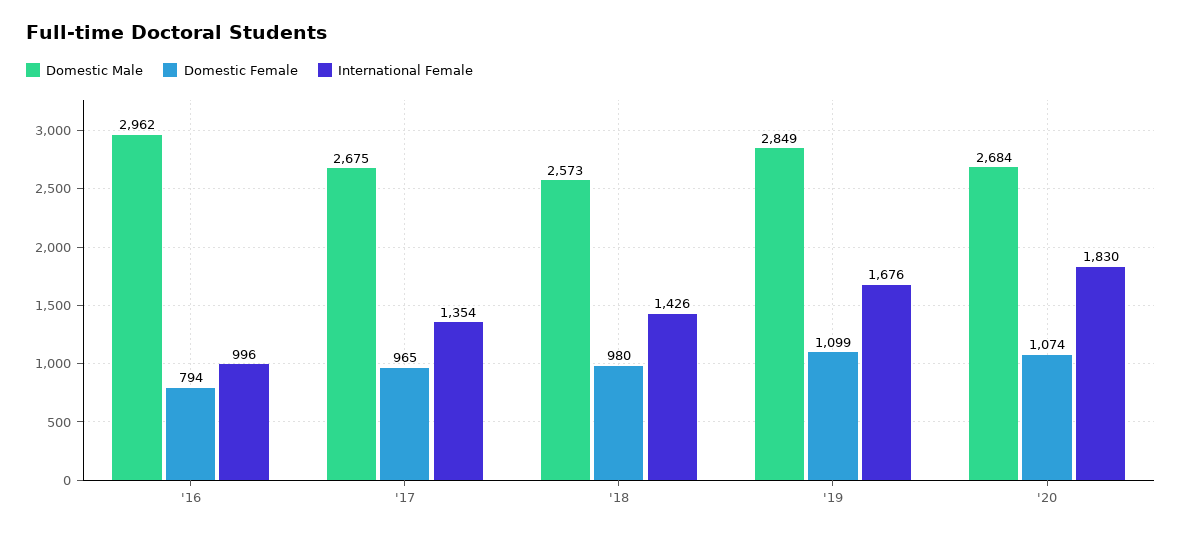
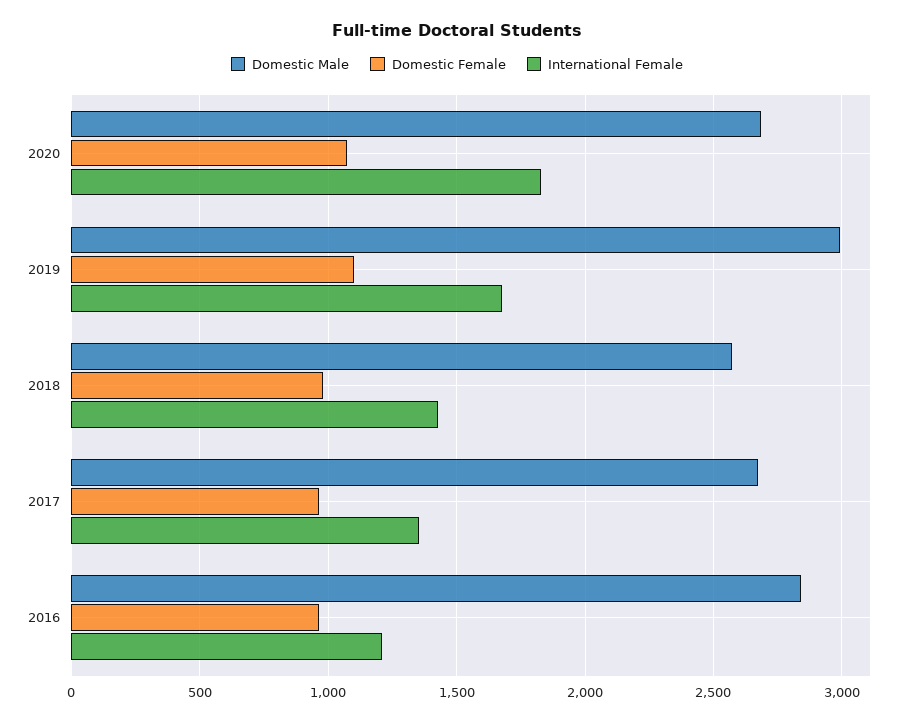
Domestic Male, '16: 2962 -> 2850
Domestic Female, '16: 794 -> 950
International Female, '16: 996 -> 1200
Domestic Male, '19: 2849 -> 3000

